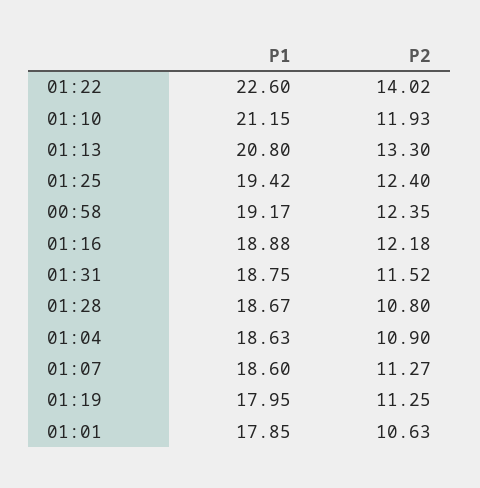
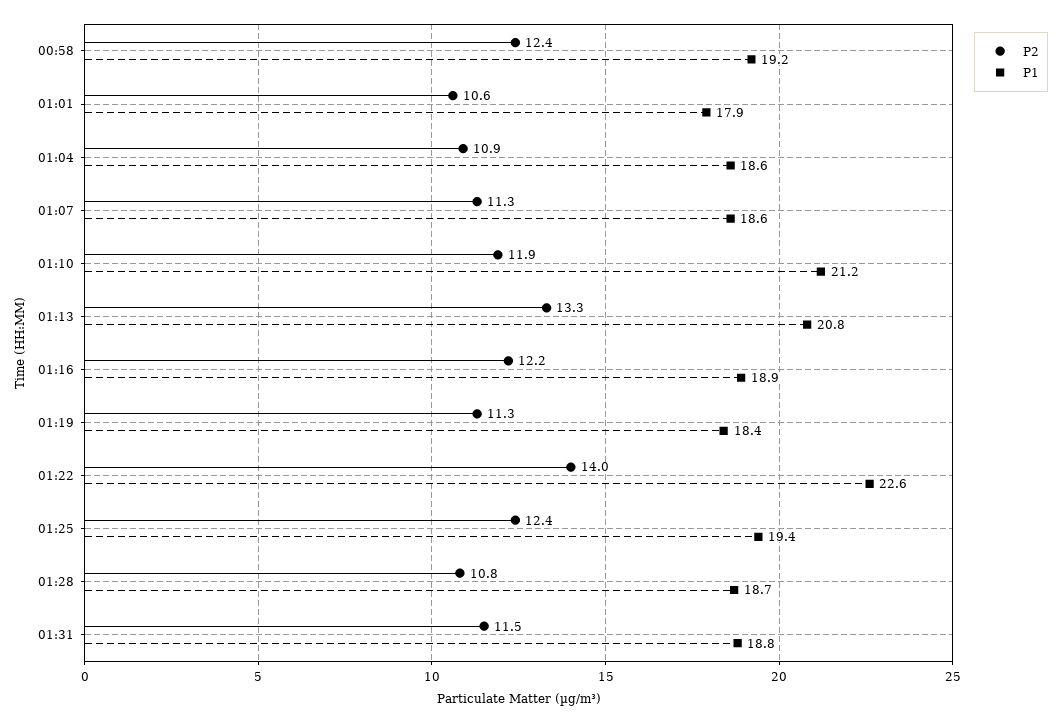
P1, 01:19: 17.95 -> 18.4

